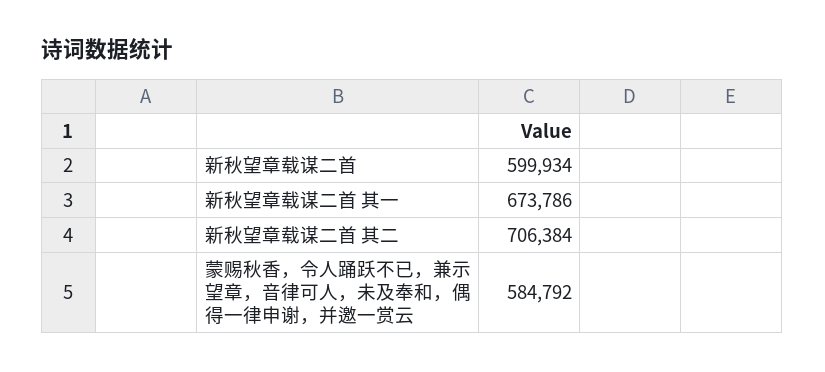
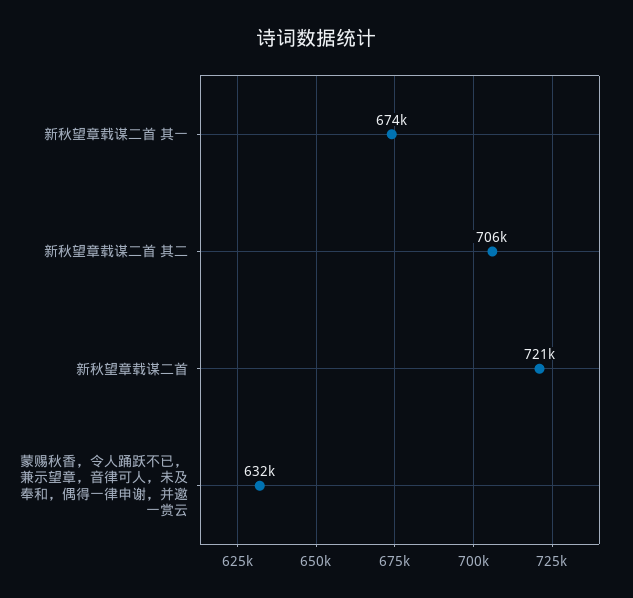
新秋望章载谋二首: 599934 -> 721000
蒙赐秋香，令人踊跃不已，兼示望章，音律可人，未及奉和，偶得一律申谢，并邀一赏云: 584792 -> 632000

